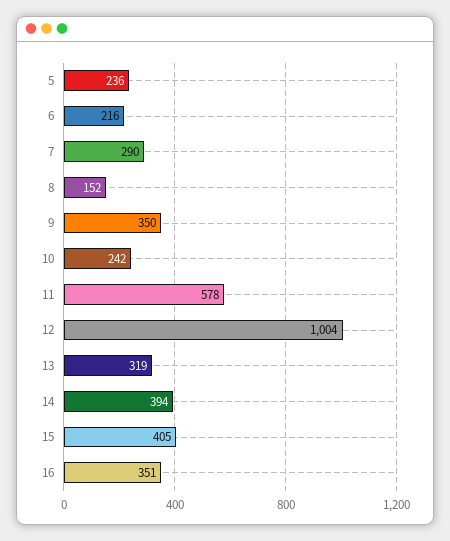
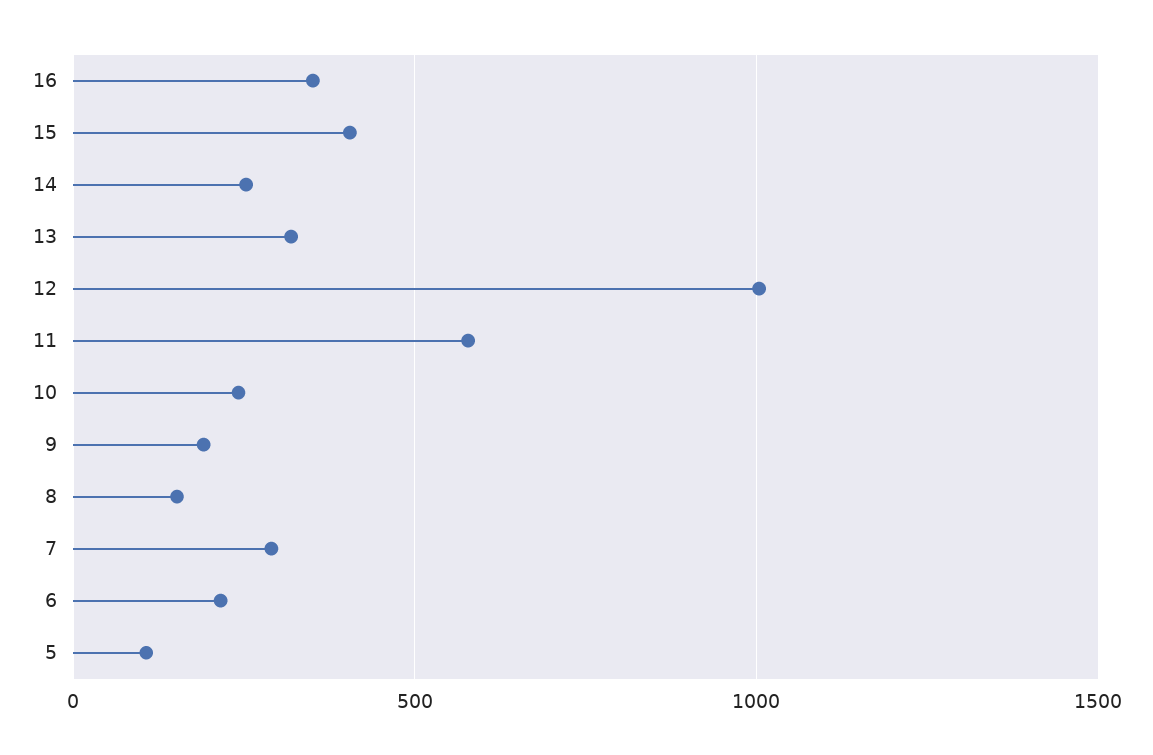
5: 236 -> 100
9: 350 -> 200
14: 394 -> 250

